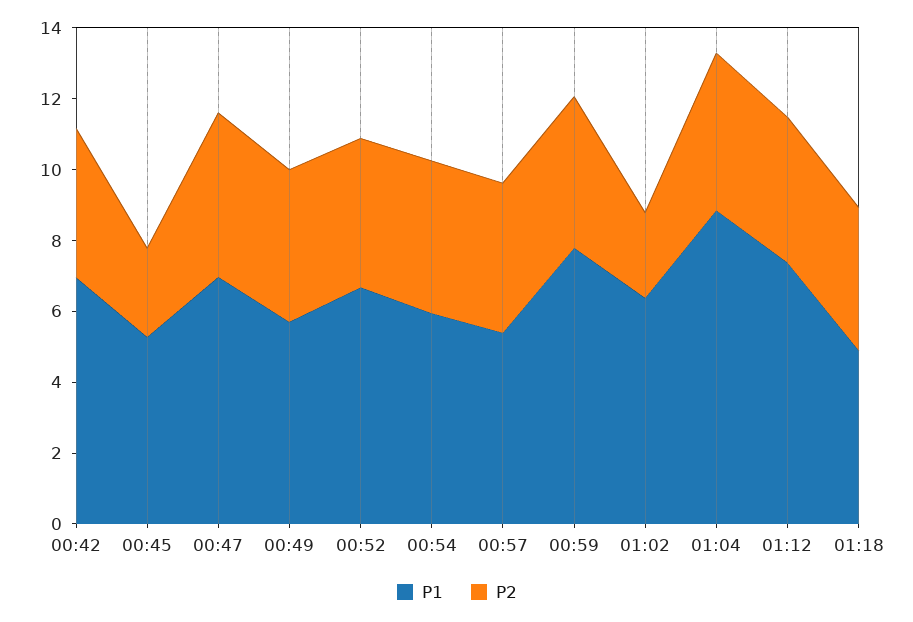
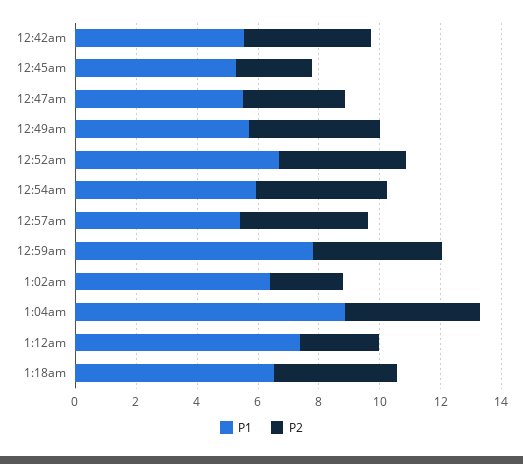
P1, 00:42: 7 -> 5.5
P1, 00:47: 7 -> 5.5
P2, 00:47: 4.5 -> 3.5
P2, 01:12: 4 -> 2.5
P1, 01:18: 5 -> 6.5

